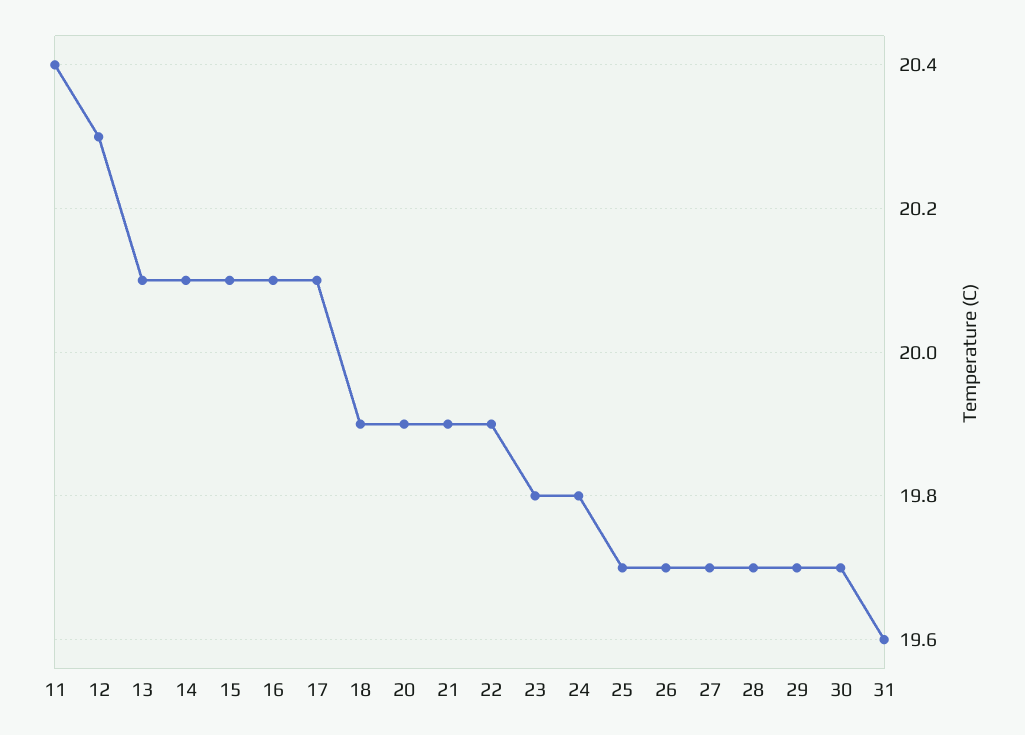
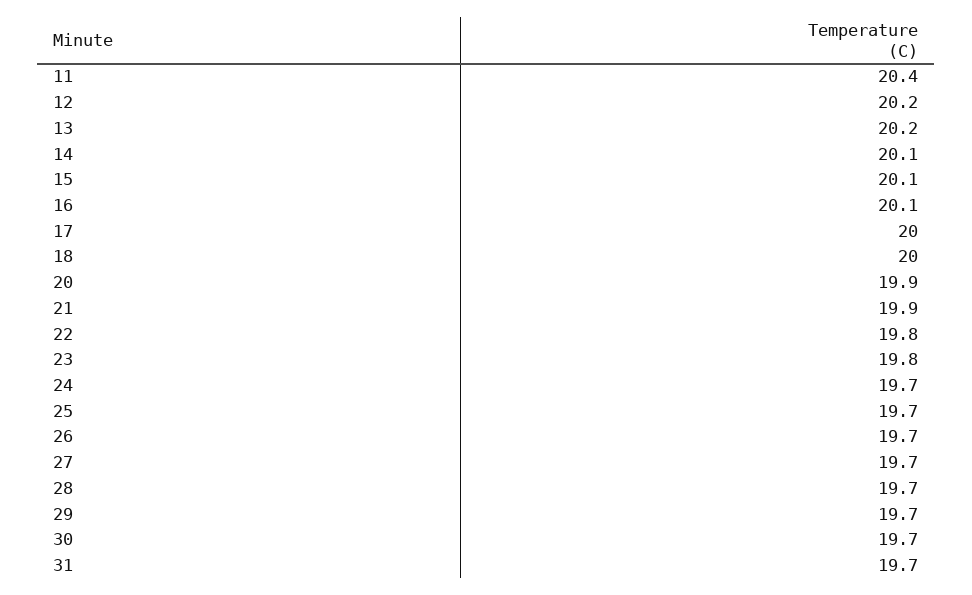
12: 20.3 -> 20.2
13: 20.1 -> 20.2
17: 20.1 -> 20
18: 19.9 -> 20
22: 19.9 -> 19.8
24: 19.8 -> 19.7
31: 19.6 -> 19.7

